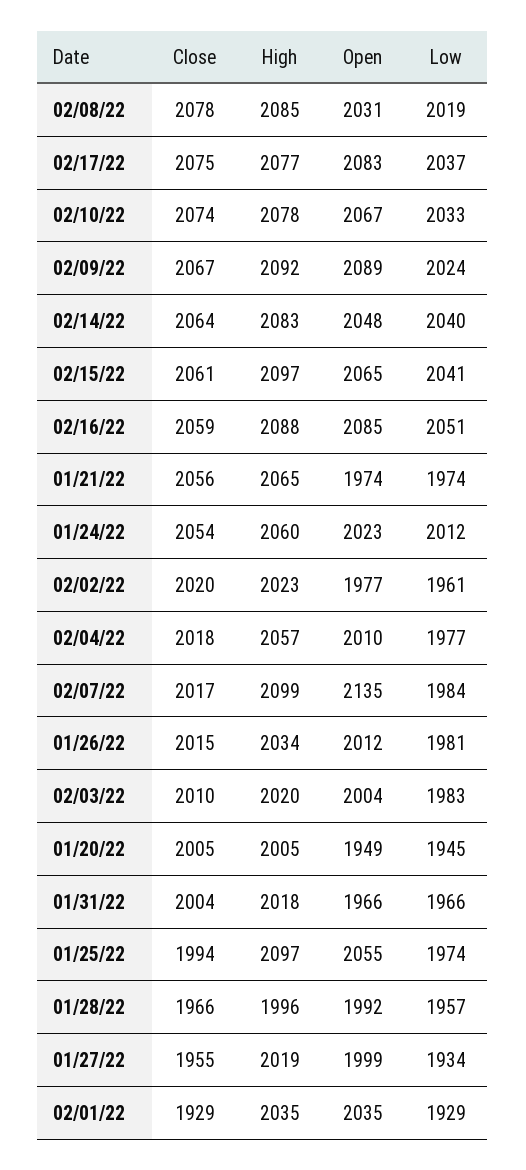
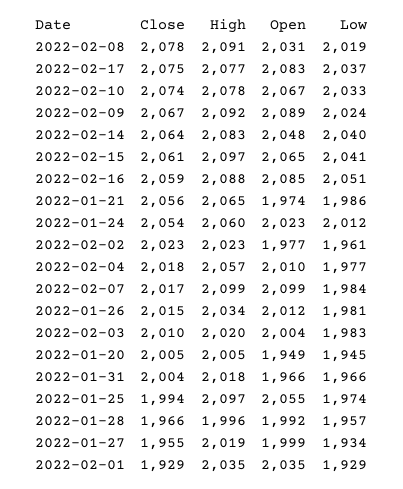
High, 02/08/22: 2085 -> 2091
Low, 01/21/22: 1974 -> 1986
Close, 02/02/22: 2020 -> 2023
Open, 02/07/22: 2135 -> 2099

